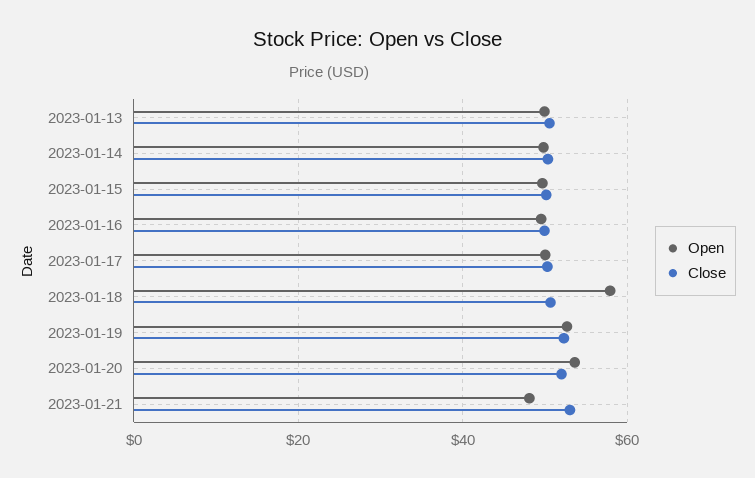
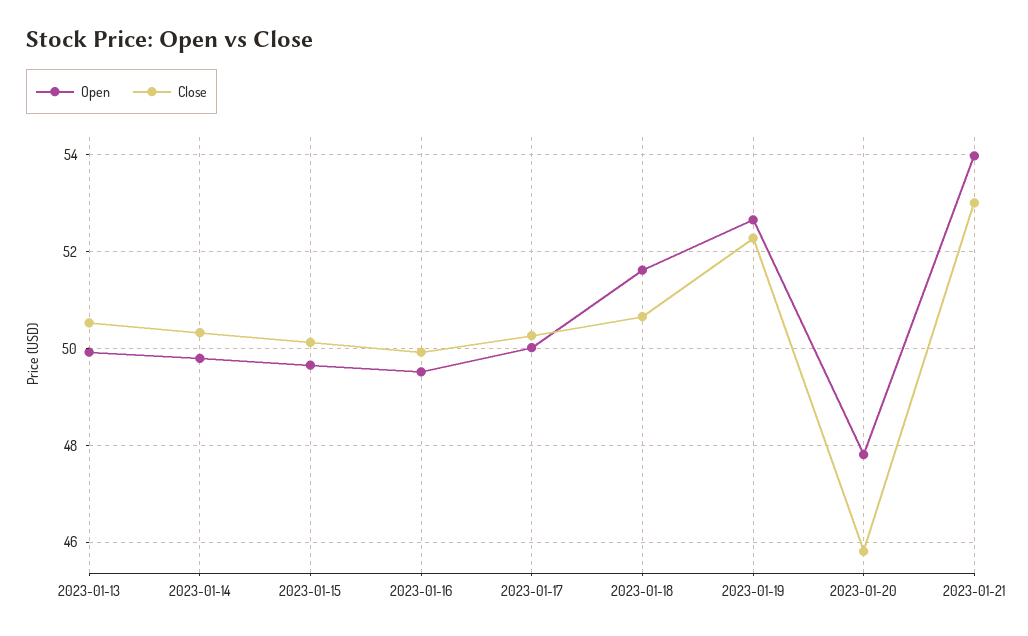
Open, 2023-01-18: 58 -> 51.6
Open, 2023-01-20: 54 -> 47.8
Close, 2023-01-20: 52 -> 45.8
Open, 2023-01-21: 48 -> 54

